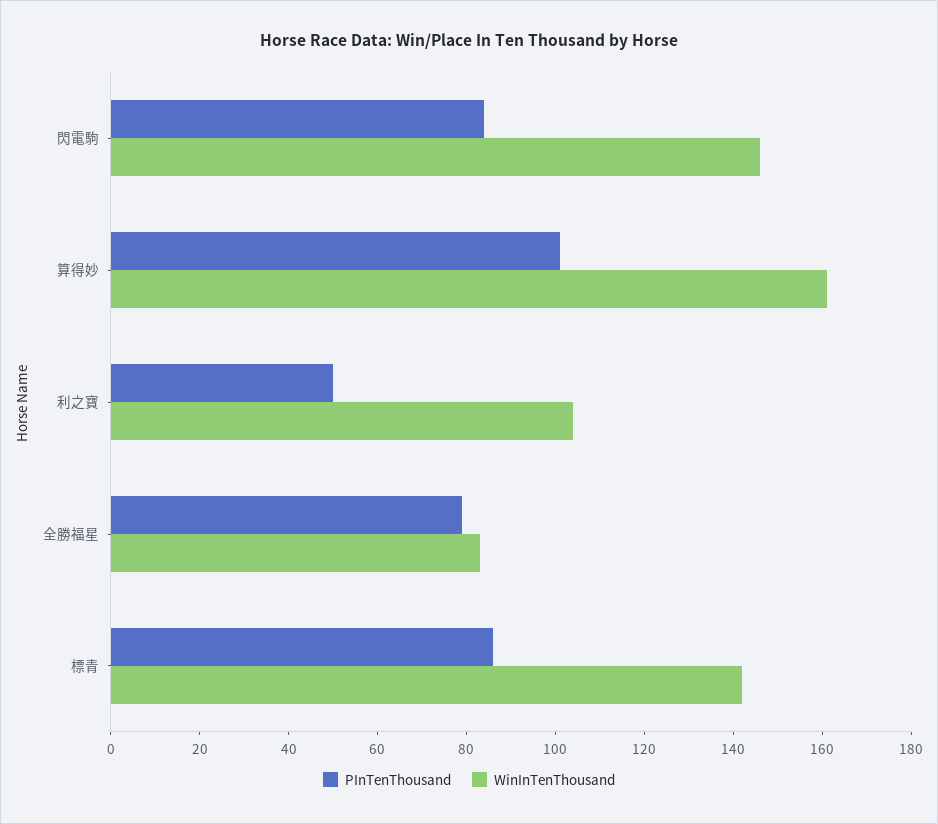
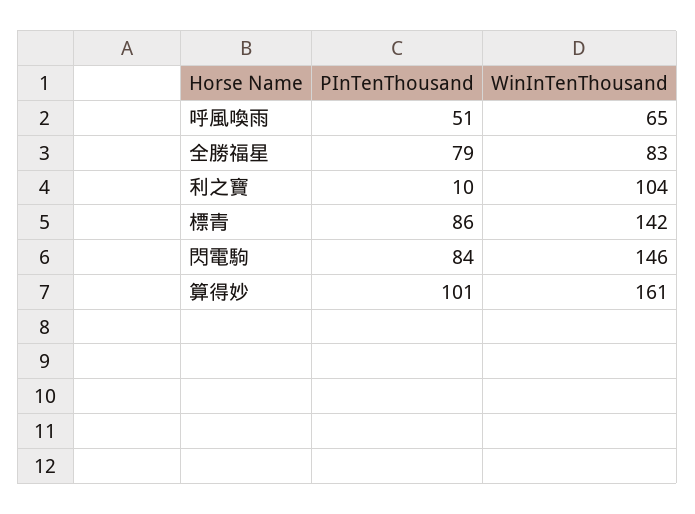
PInTenThousand, 利之寶: 50 -> 10
PInTenThousand, 呼風喚雨: none -> 51
WinInTenThousand, 呼風喚雨: none -> 65

